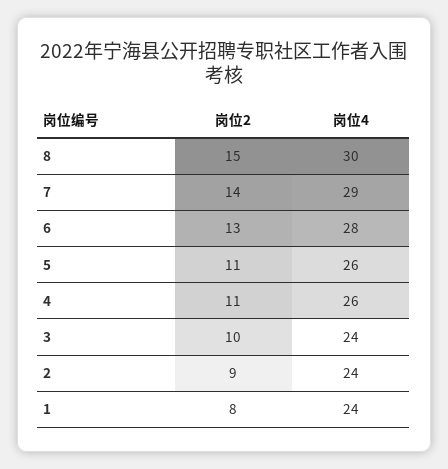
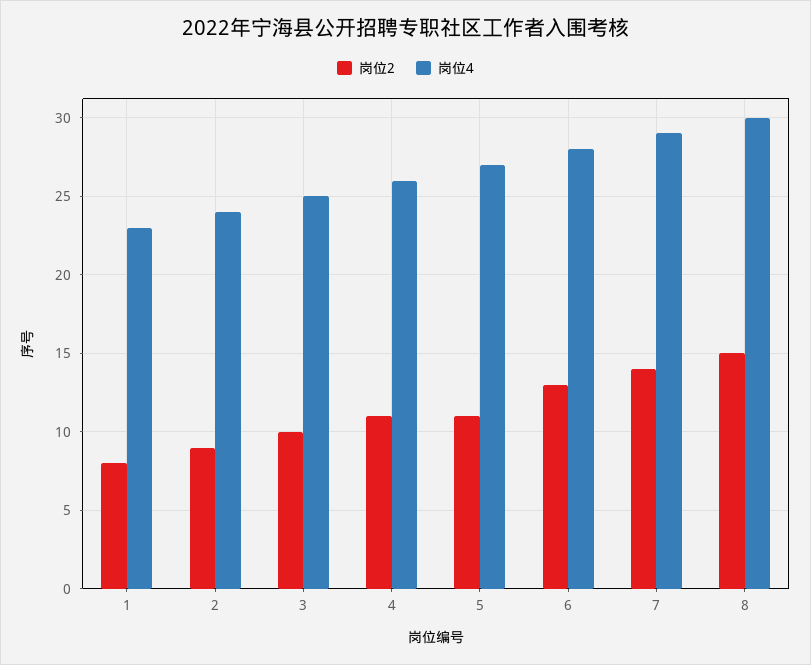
岗位4, 5: 26 -> 27
岗位4, 3: 24 -> 25
岗位4, 1: 24 -> 23

